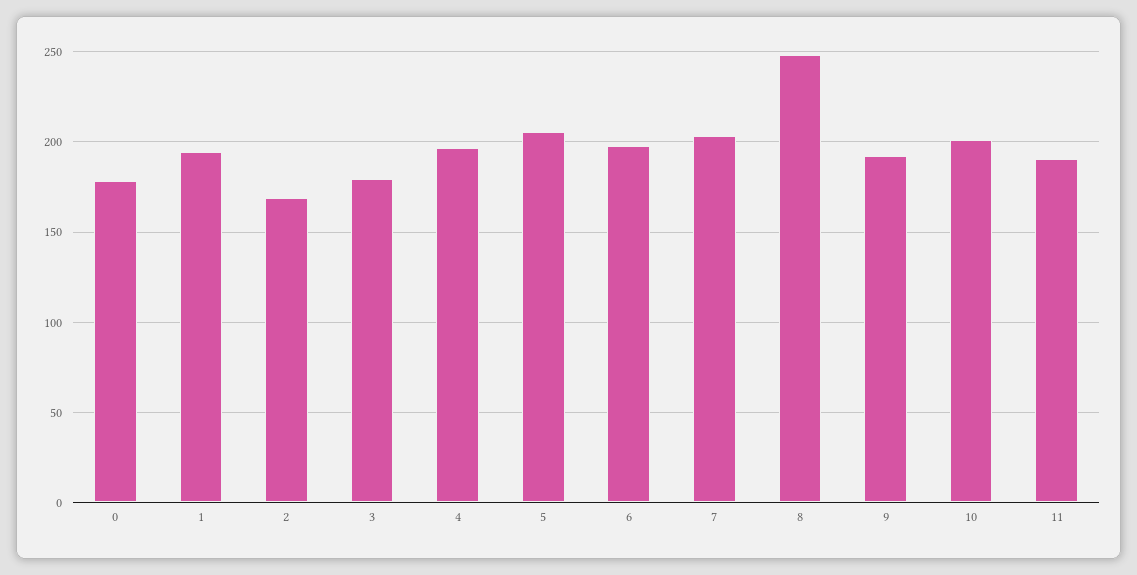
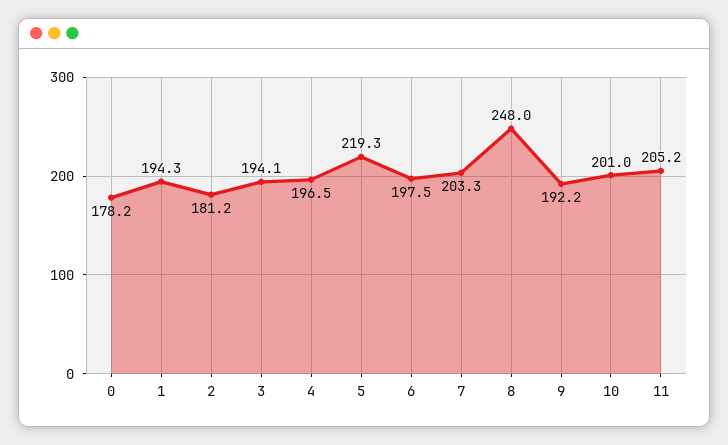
2: 170 -> 181.2
3: 180 -> 194.1
5: 205 -> 219.3
11: 190 -> 205.2

